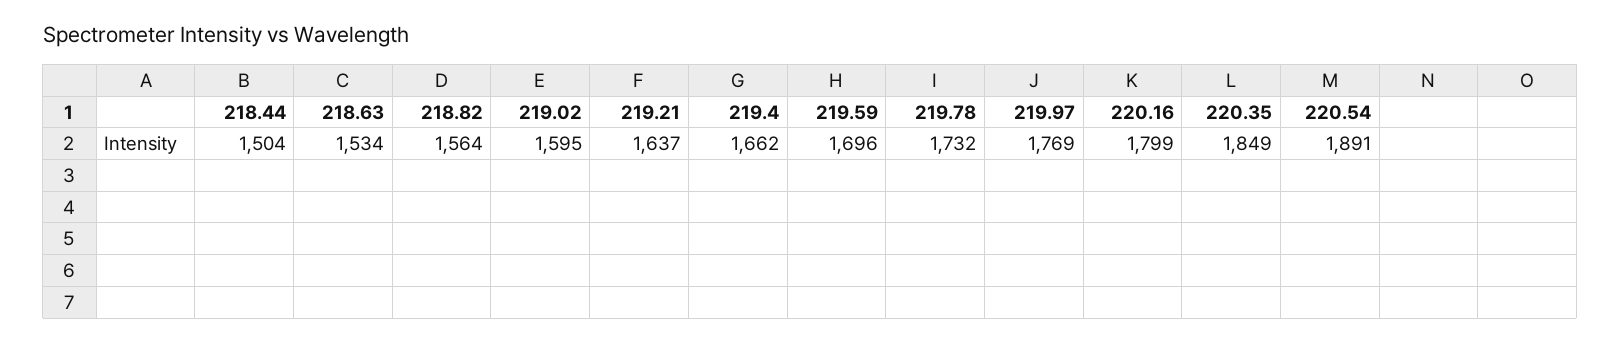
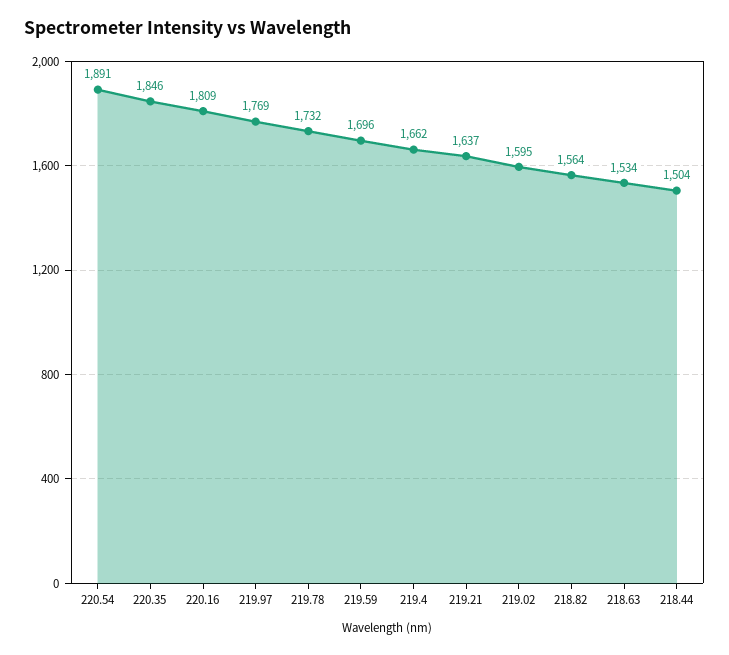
220.16: 1799 -> 1809
220.35: 1849 -> 1846

